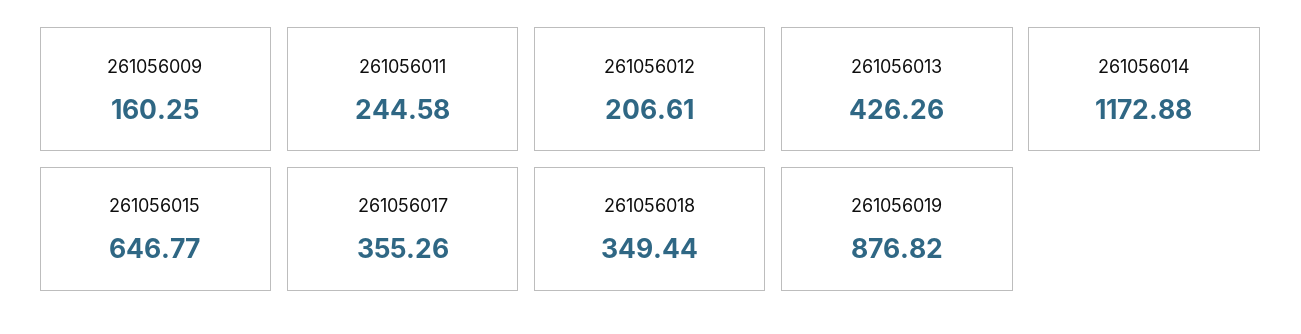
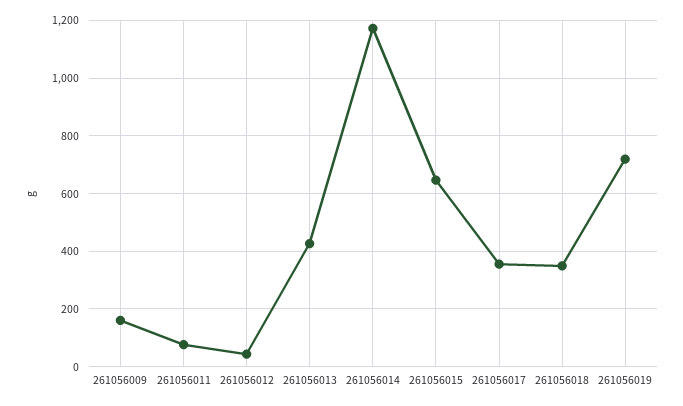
261056011: 244.58 -> 75
261056012: 206.61 -> 50
261056019: 876.82 -> 725

